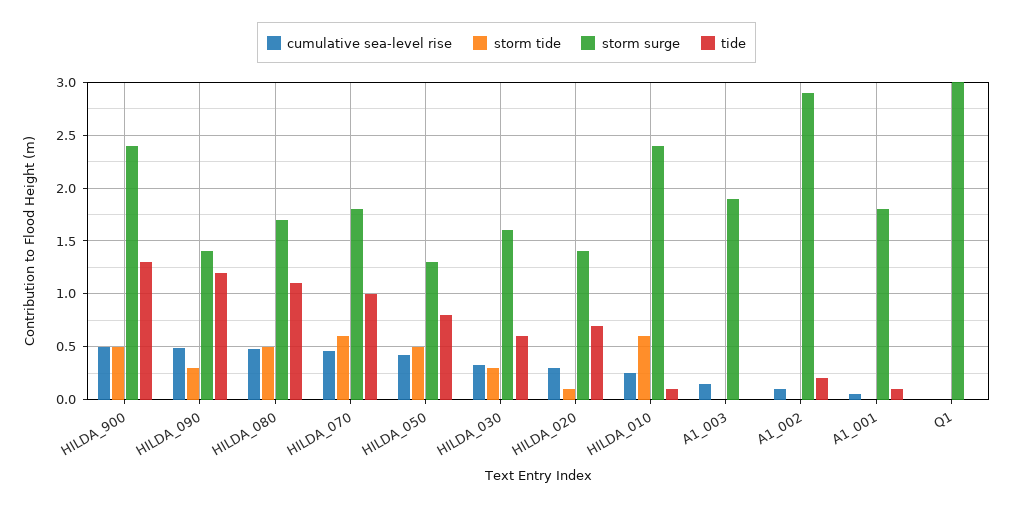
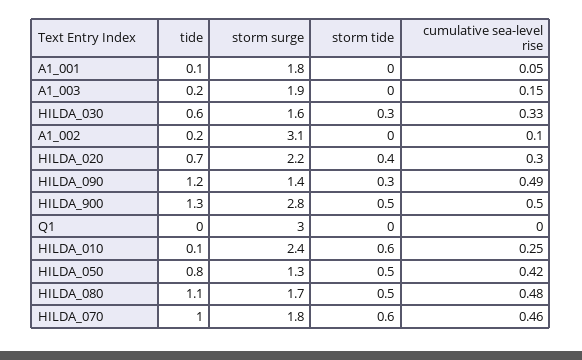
storm surge, HILDA_900: 2.4 -> 2.8
storm tide, HILDA_020: 0.1 -> 0.4
storm surge, HILDA_020: 1.4 -> 2.2
tide, A1_003: 0 -> 0.2
storm surge, A1_002: 2.9 -> 3.1

